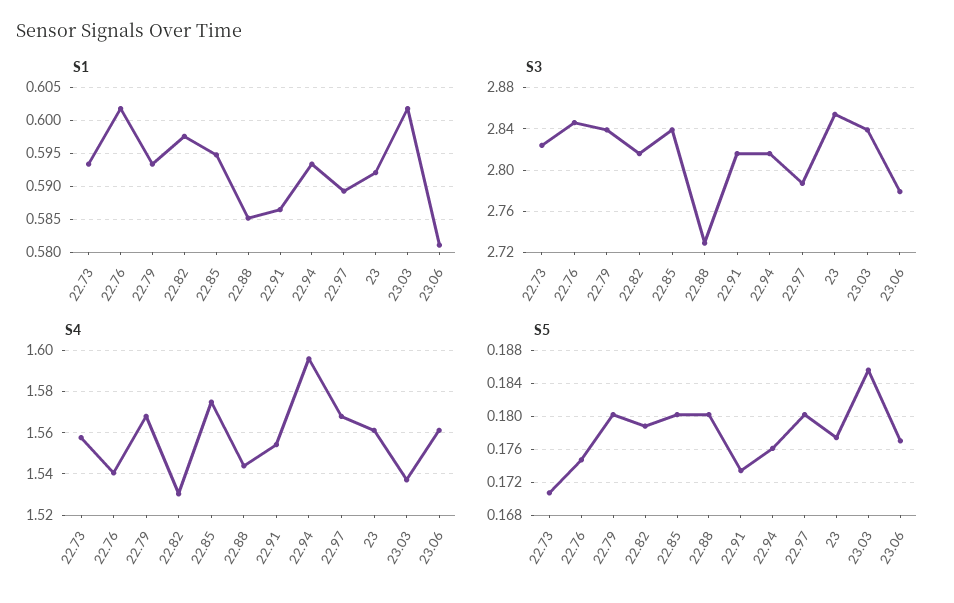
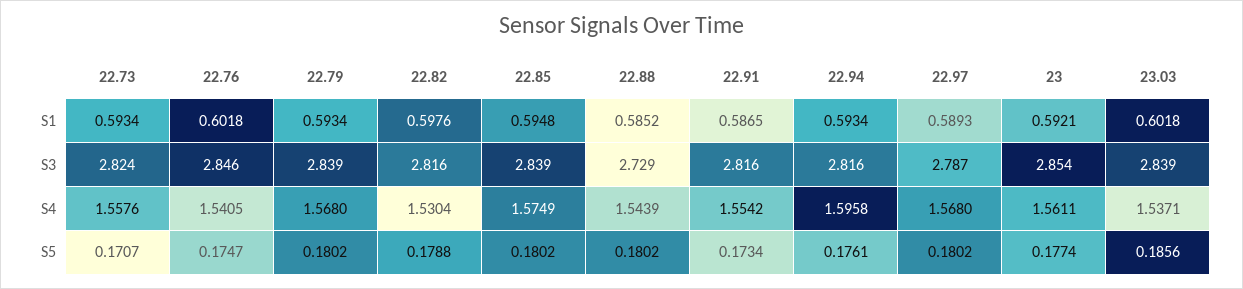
S1, 23.06: 0.581 -> none
S3, 23.06: 2.78 -> none
S4, 23.06: 1.56 -> none
S5, 23.06: 0.177 -> none

